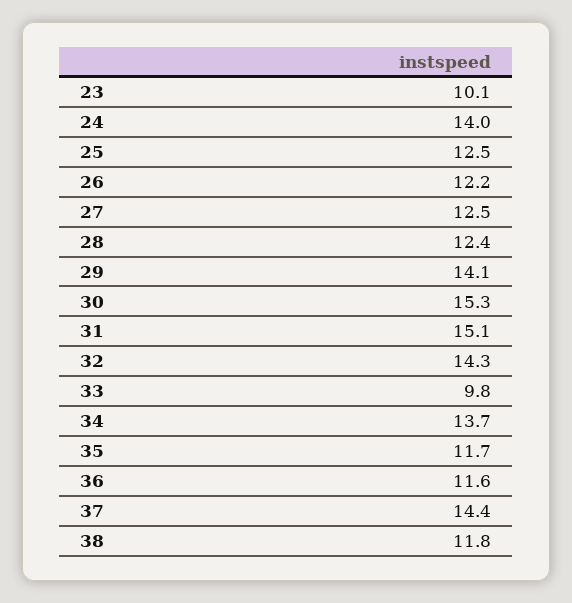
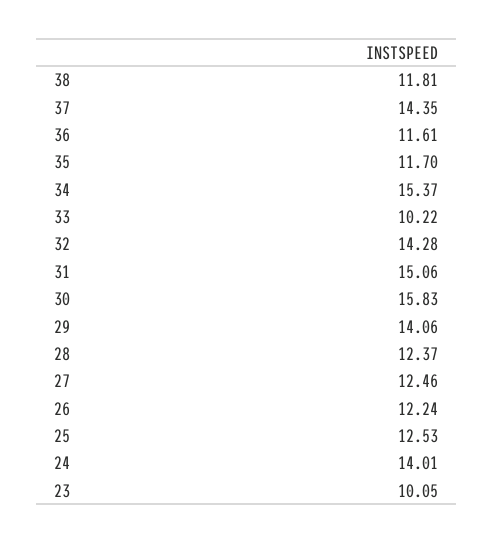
30: 15.3 -> 15.83
33: 9.8 -> 10.22
34: 13.7 -> 15.37

